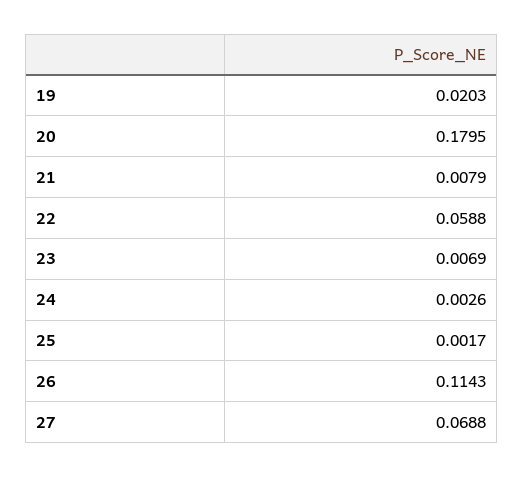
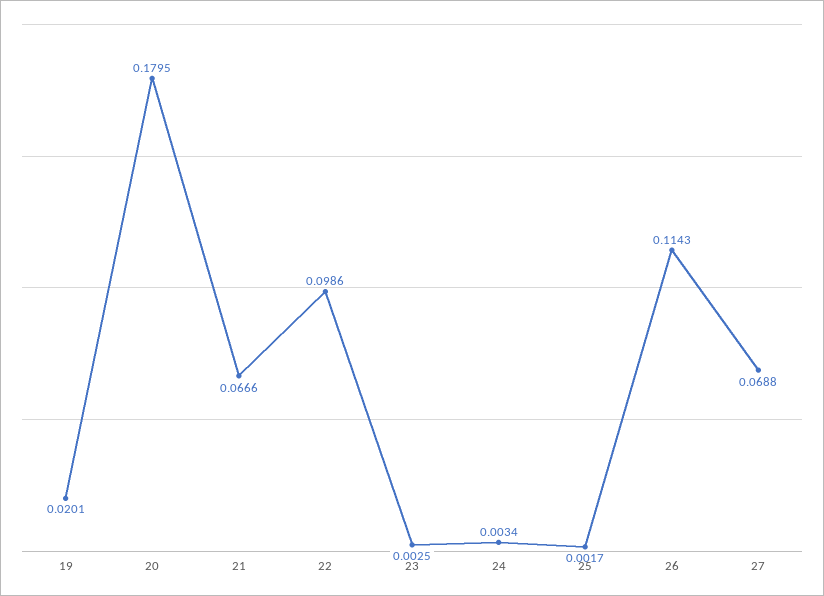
19: 0.0203 -> 0.0201
21: 0.0079 -> 0.0666
22: 0.0588 -> 0.0986
23: 0.0069 -> 0.0025
24: 0.0026 -> 0.0034

